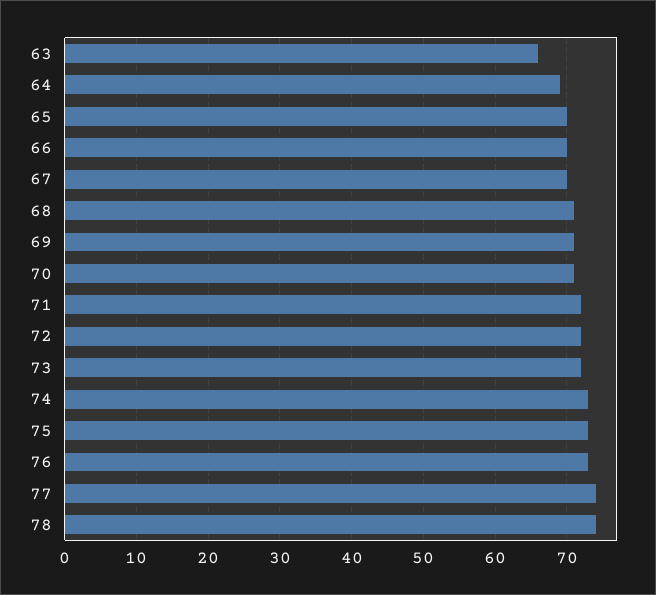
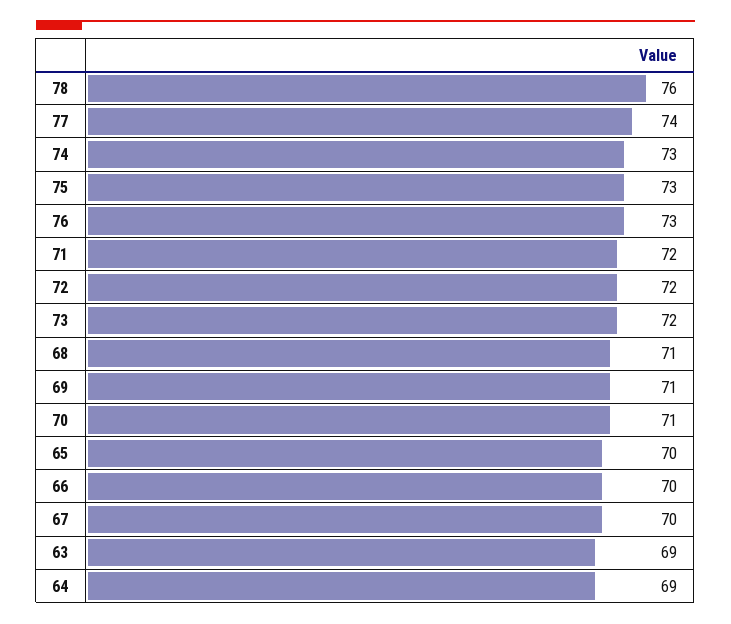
63: 66 -> 69
78: 74 -> 76

